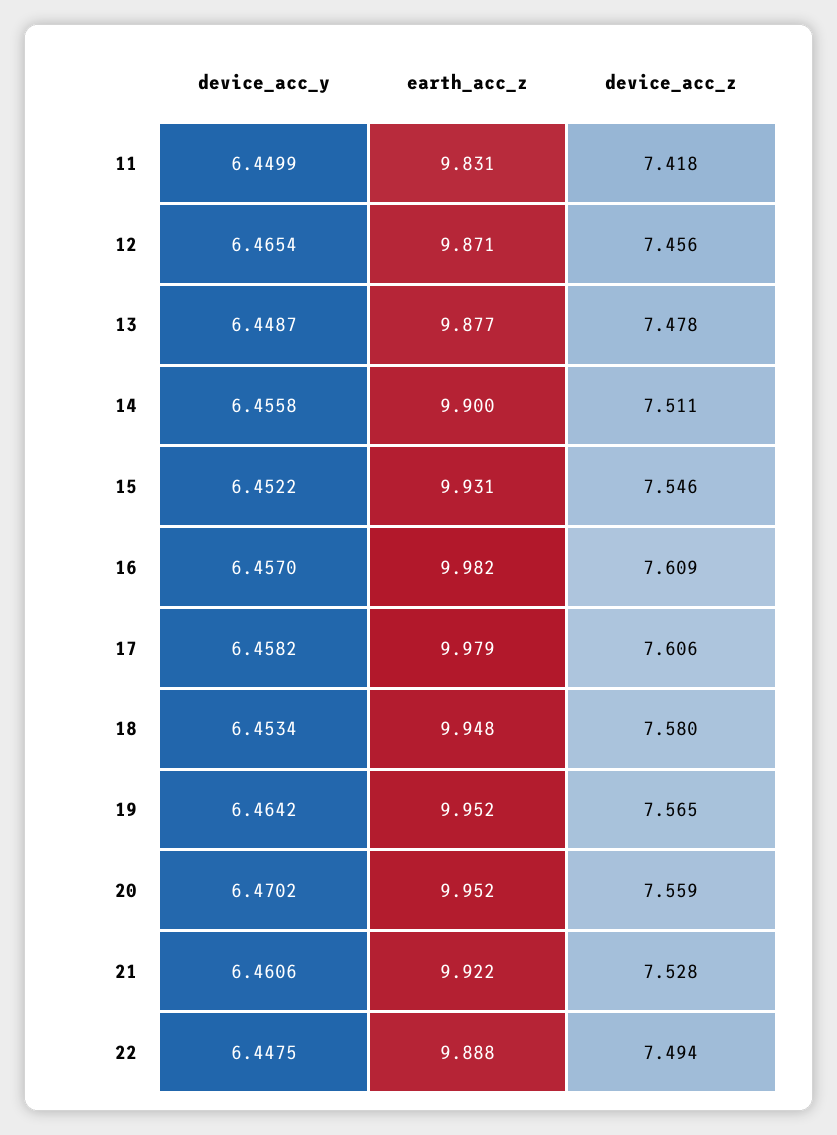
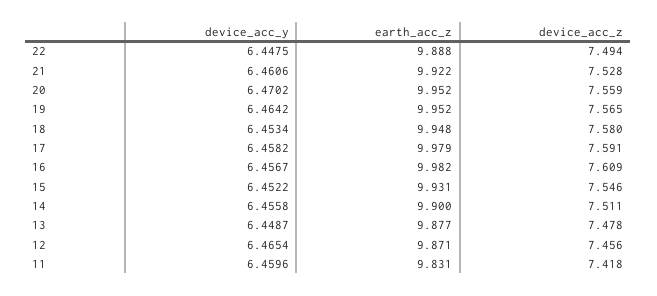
device_acc_y, 11: 6.4499 -> 6.4596
device_acc_y, 16: 6.457 -> 6.4567
device_acc_z, 17: 7.606 -> 7.591

